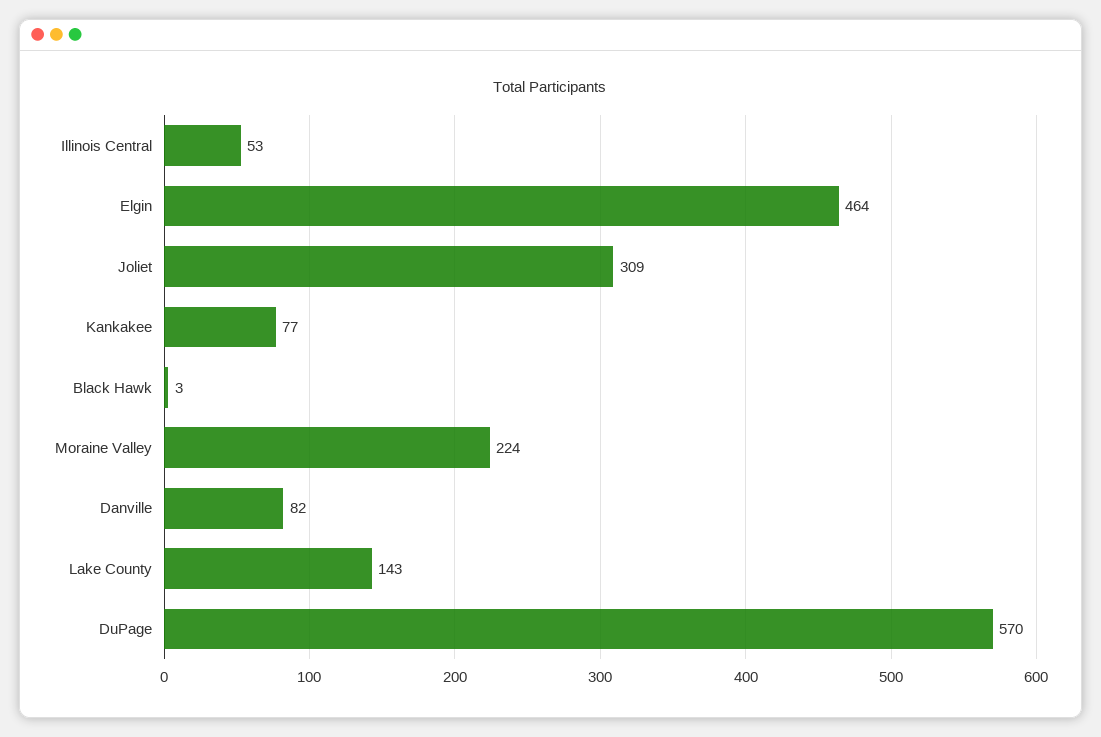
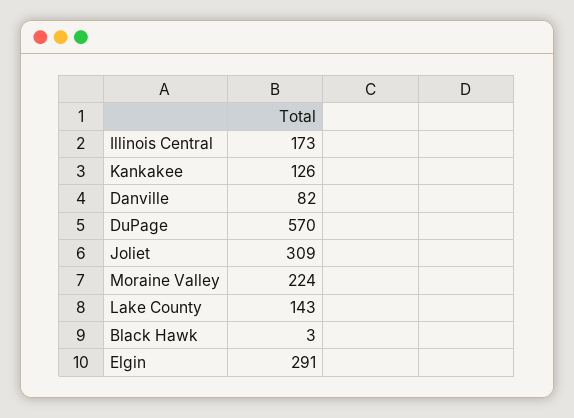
Illinois Central: 53 -> 173
Elgin: 464 -> 291
Kankakee: 77 -> 126

